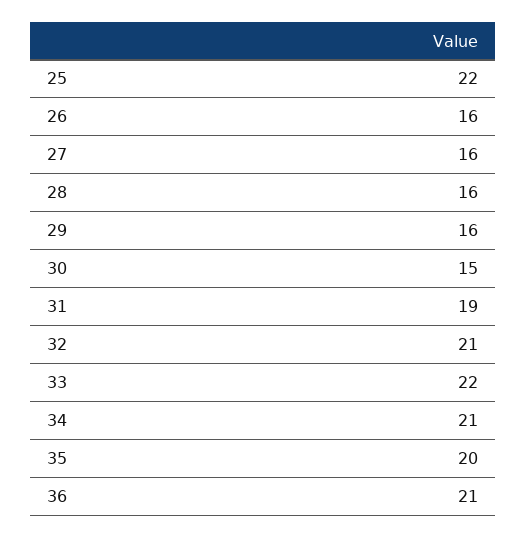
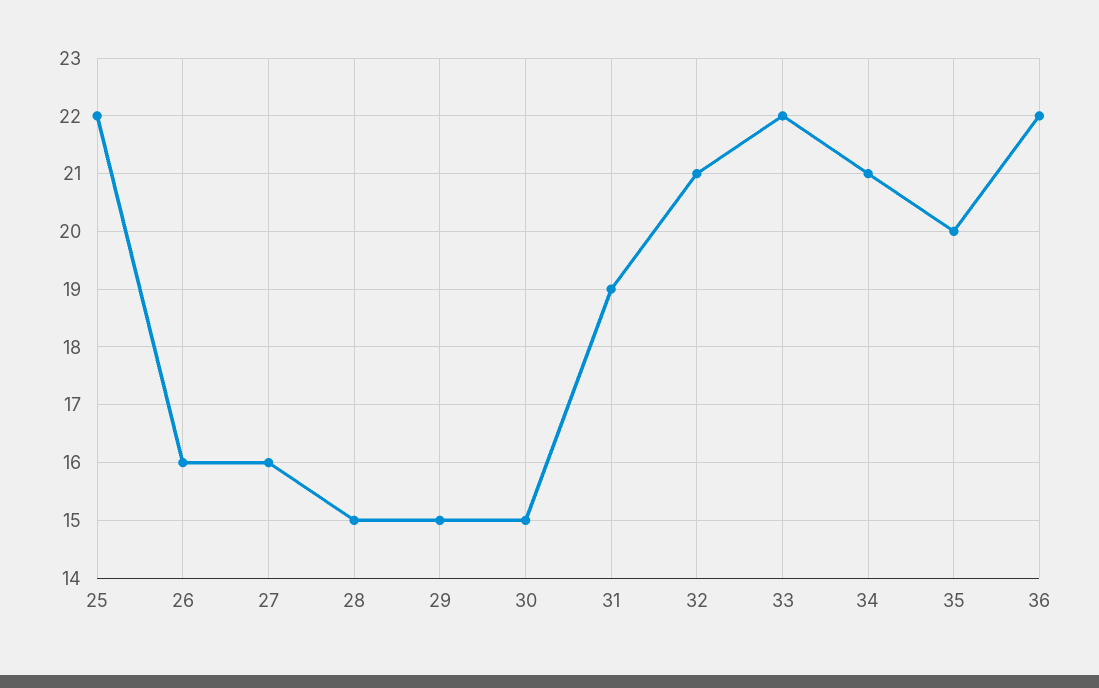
28: 16 -> 15
29: 16 -> 15
36: 21 -> 22

